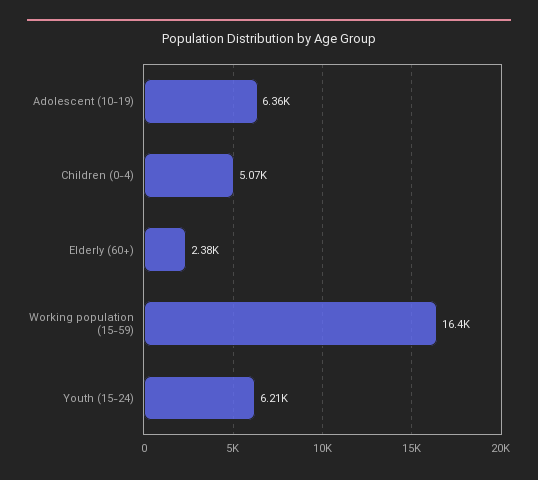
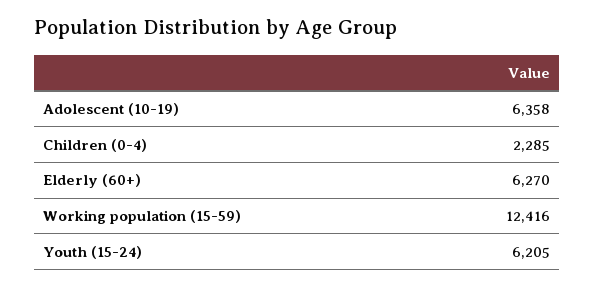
Children (0-4): 5070 -> 2285
Elderly (60+): 2380 -> 6270
Working population (15-59): 16400 -> 12416

